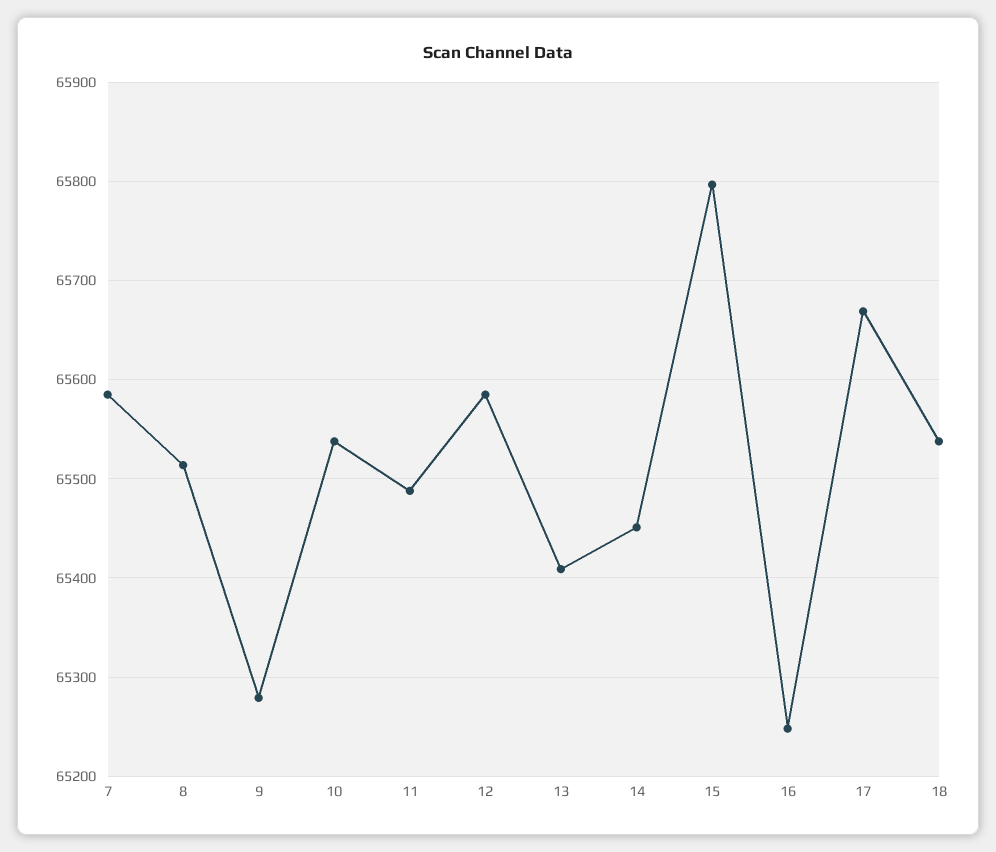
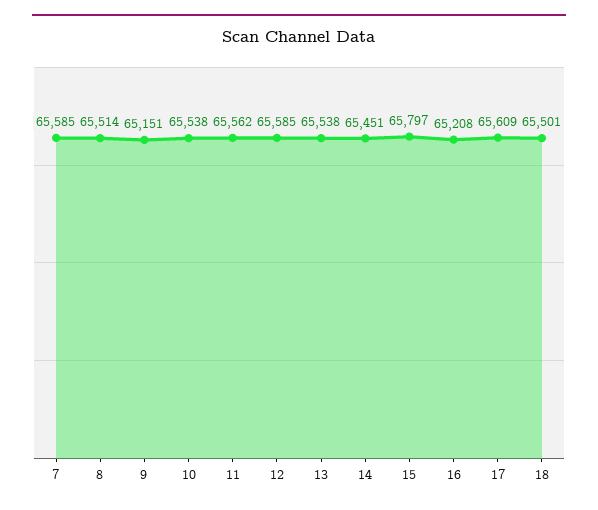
9: 65280 -> 65151
11: 65490 -> 65562
13: 65410 -> 65538
16: 65250 -> 65208
17: 65670 -> 65609
18: 65540 -> 65501

